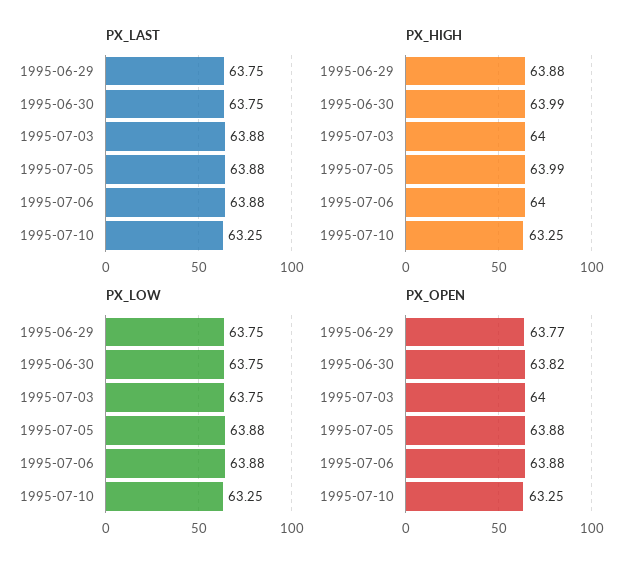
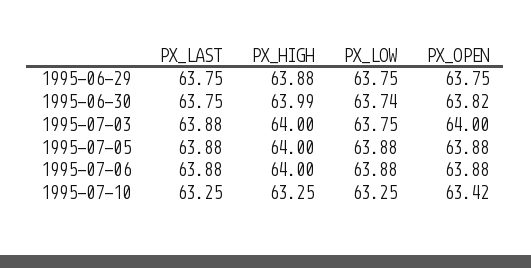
PX_HIGH, 1995-07-05: 63.99 -> 64
PX_LOW, 1995-06-30: 63.75 -> 63.74
PX_OPEN, 1995-06-29: 63.77 -> 63.75
PX_OPEN, 1995-07-10: 63.25 -> 63.42

